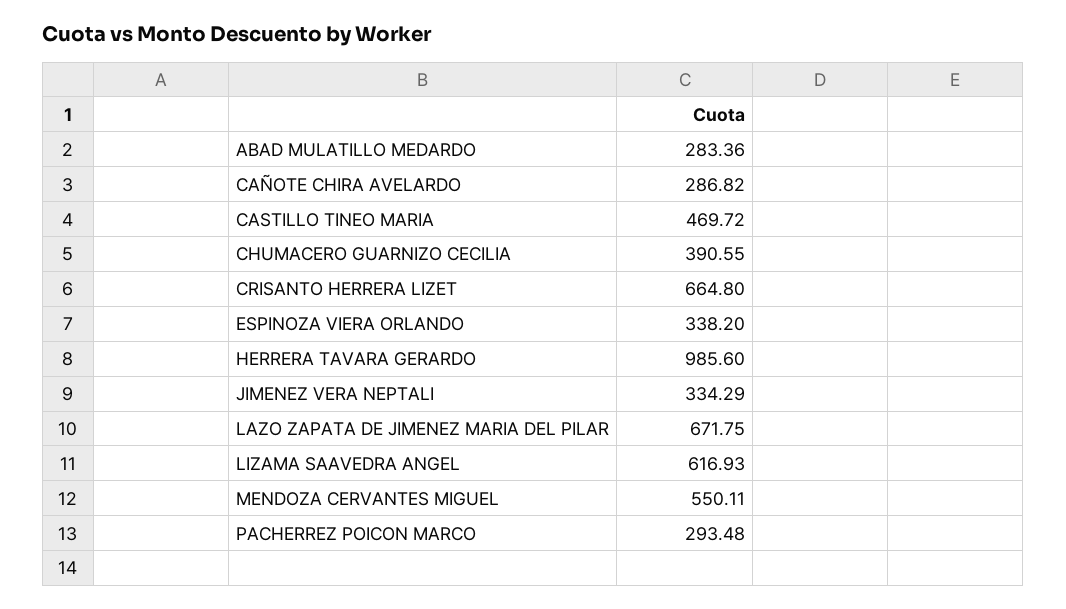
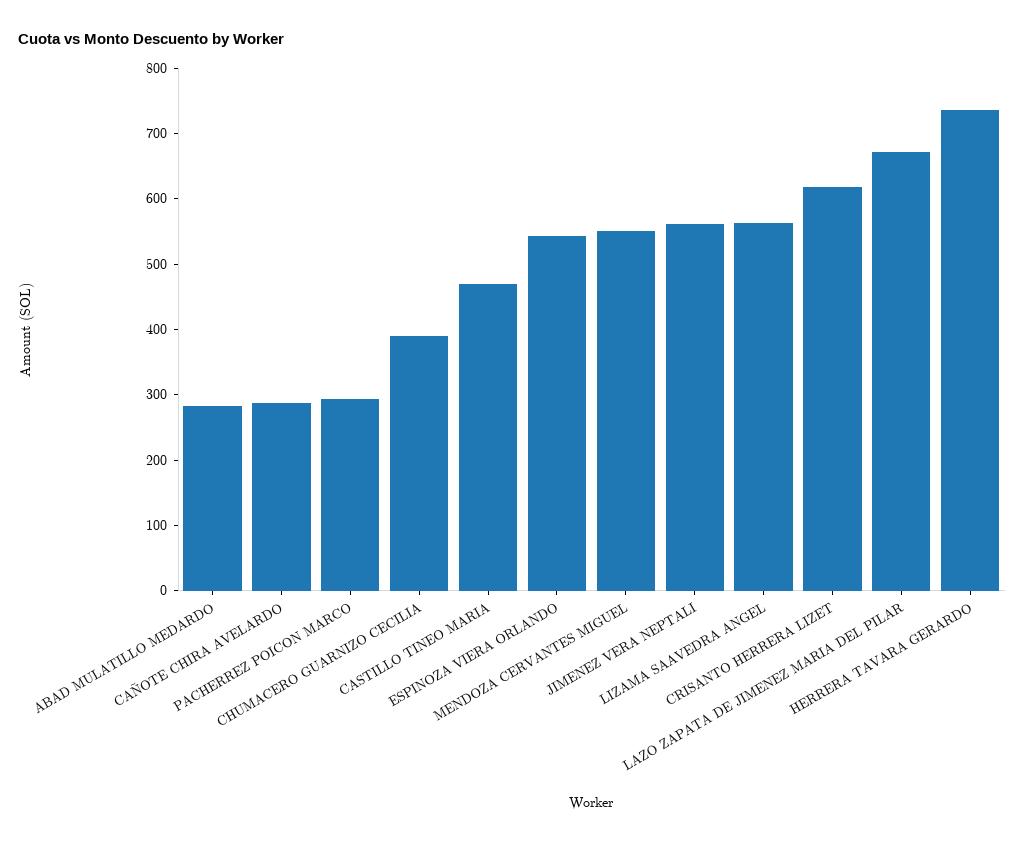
CRISANTO HERRERA LIZET: 664.8 -> 620
ESPINOZA VIERA ORLANDO: 338.2 -> 540
HERRERA TAVARA GERARDO: 985.6 -> 740
JIMENEZ VERA NEPTALI: 334.29 -> 560
LIZAMA SAAVEDRA ANGEL: 616.93 -> 560

